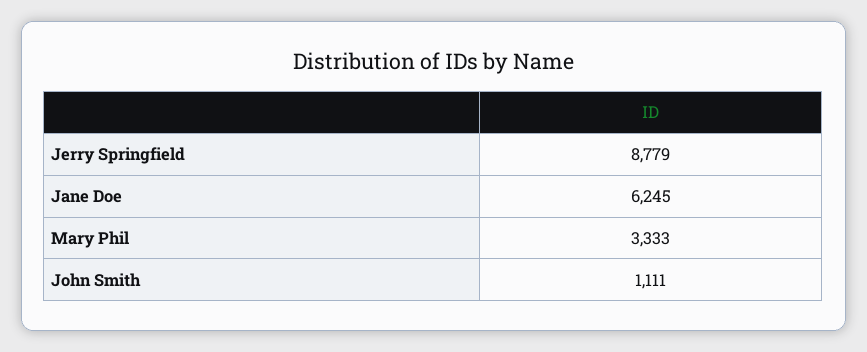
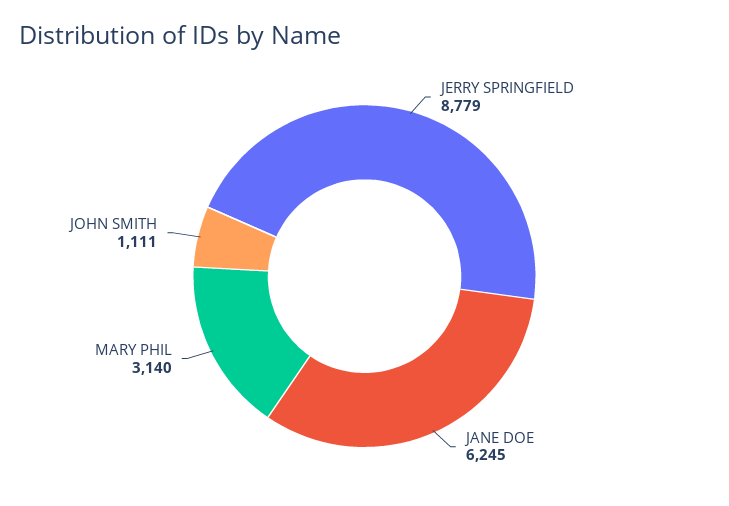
Mary Phil: 3333 -> 3140

